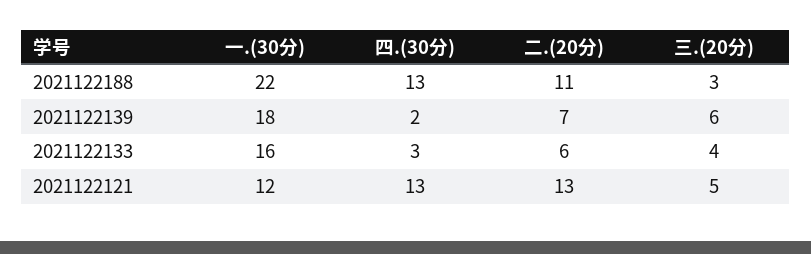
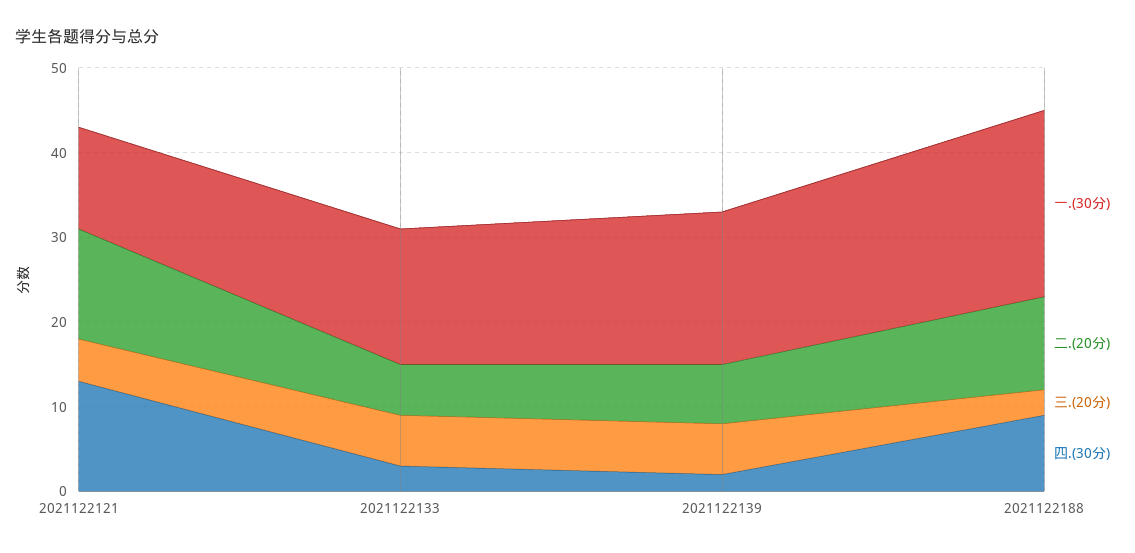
四.(30分), 2021122188: 13 -> 9
三.(20分), 2021122133: 4 -> 6

